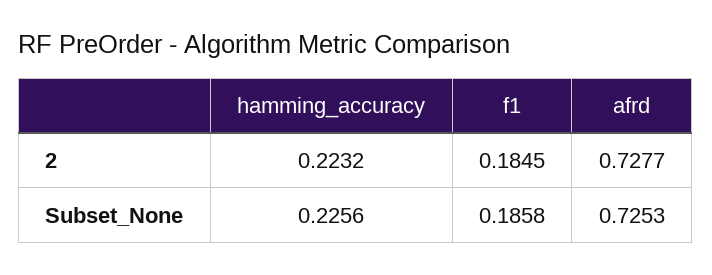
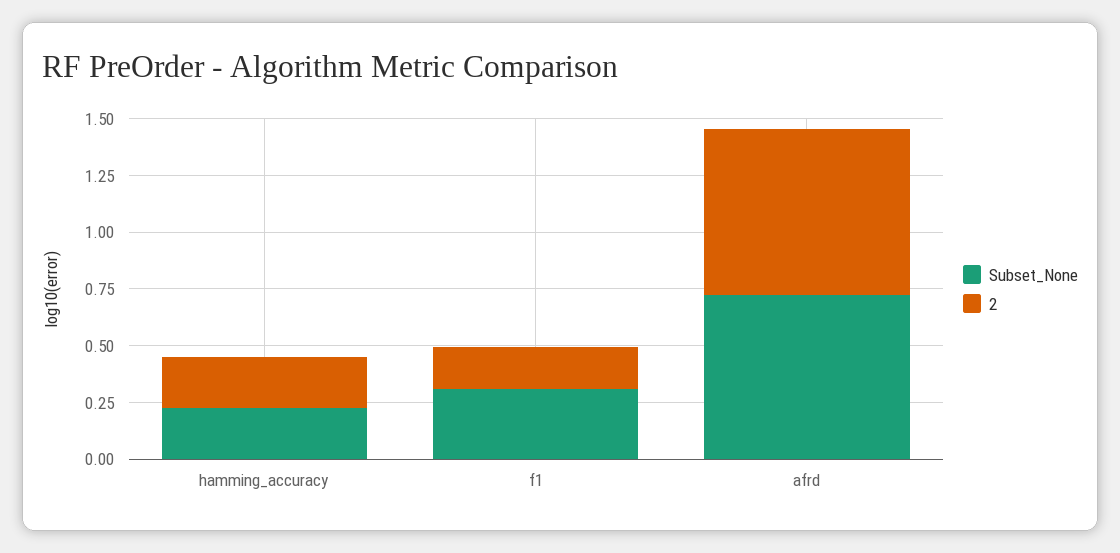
Subset_None, f1: 0.1858 -> 0.3

